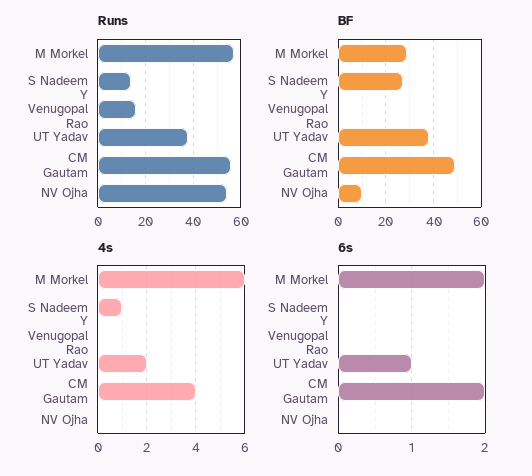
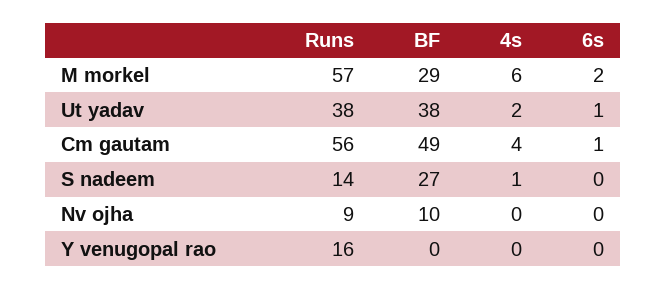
Runs, NV Ojha: 55 -> 9
6s, CM Gautam: 2 -> 1

